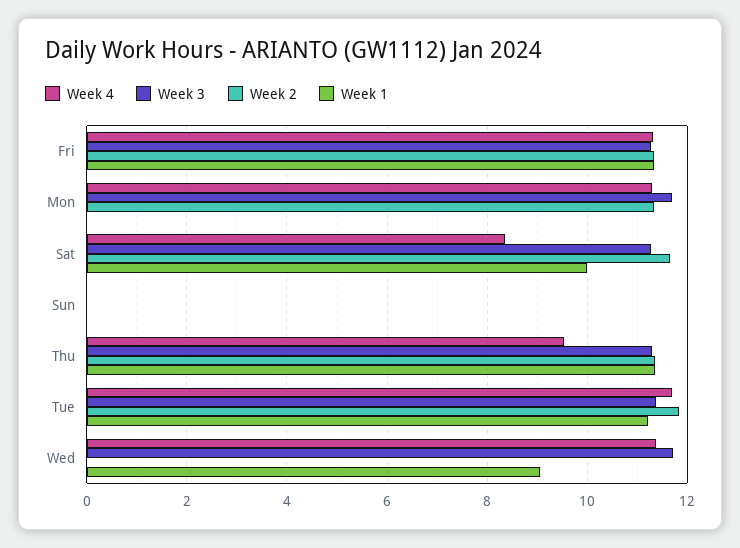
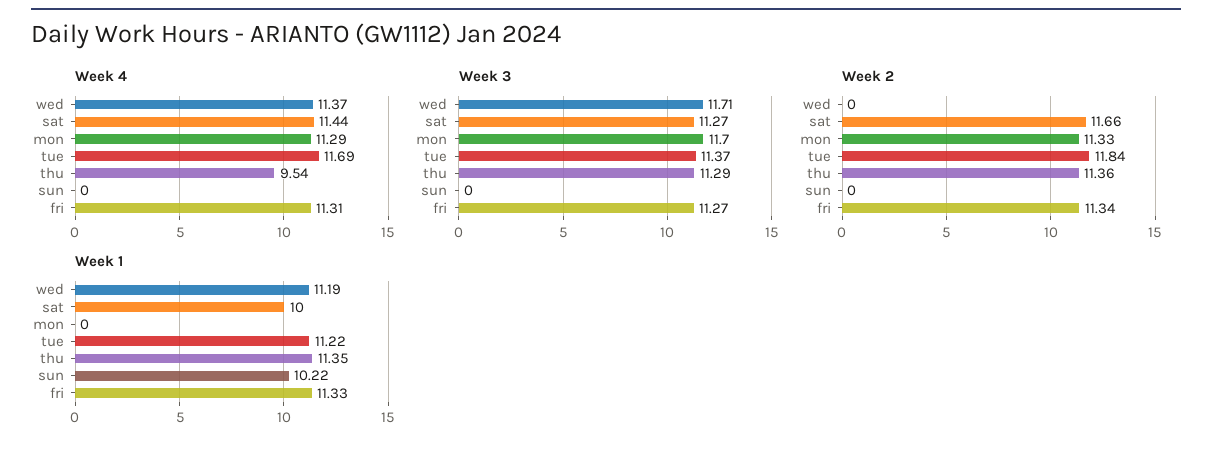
Week 4, Sat: 8.4 -> 11.44
Week 1, Sun: 0 -> 10.22
Week 1, Wed: 9 -> 11.19

